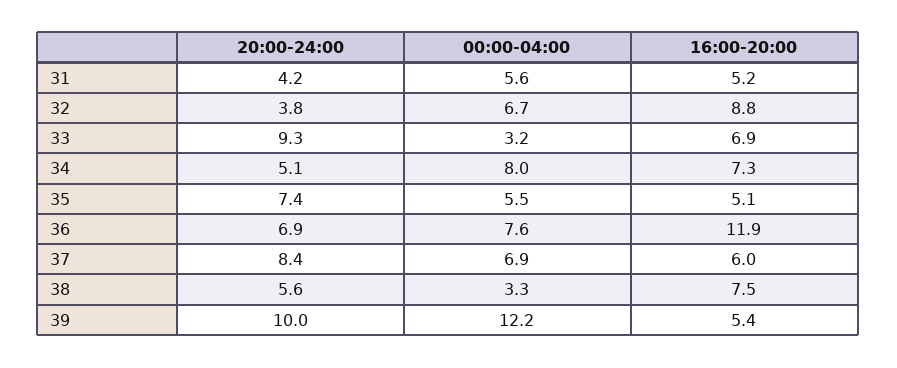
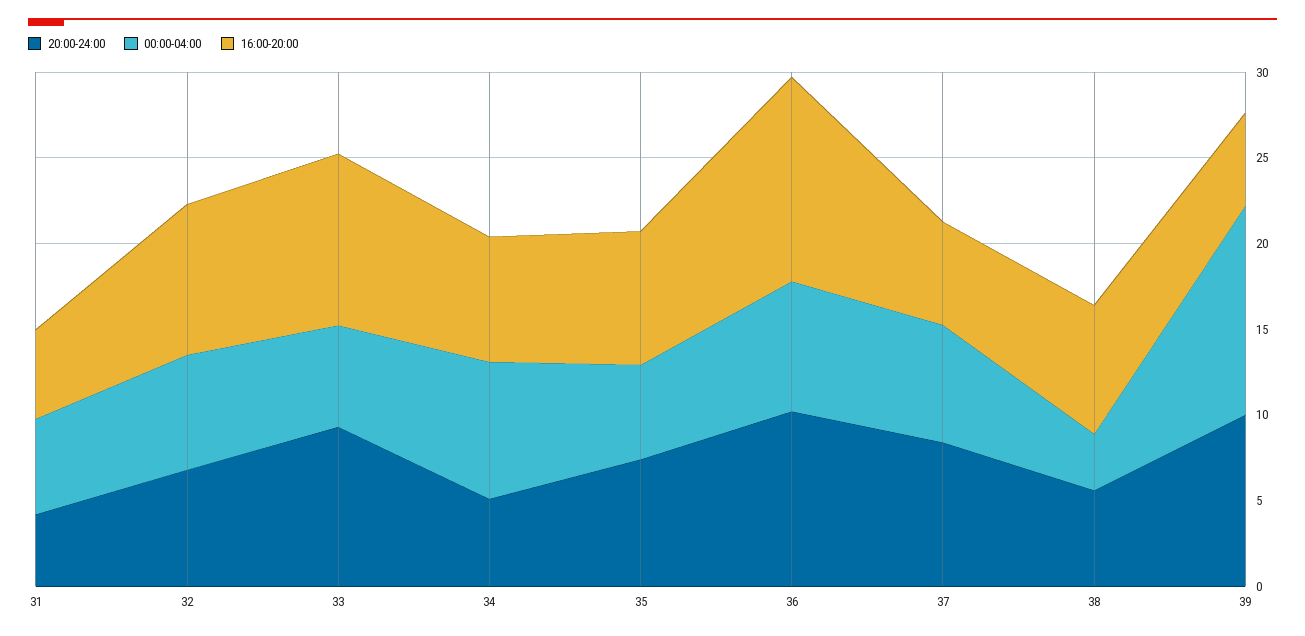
20:00-24:00, 32: 3.8 -> 7
00:00-04:00, 33: 3.2 -> 6
16:00-20:00, 33: 6.9 -> 10
16:00-20:00, 35: 5.1 -> 8
20:00-24:00, 36: 6.9 -> 10

